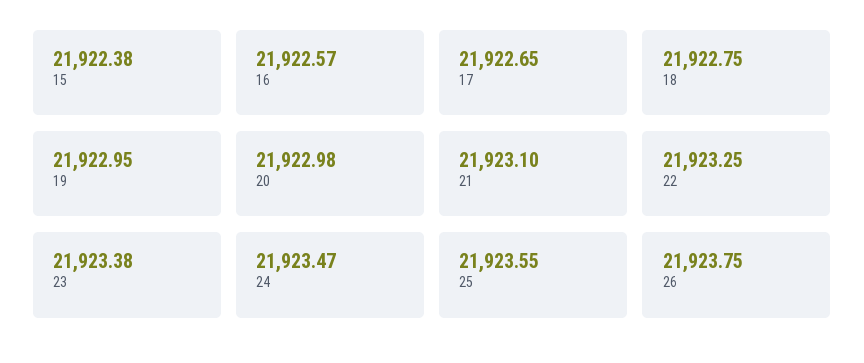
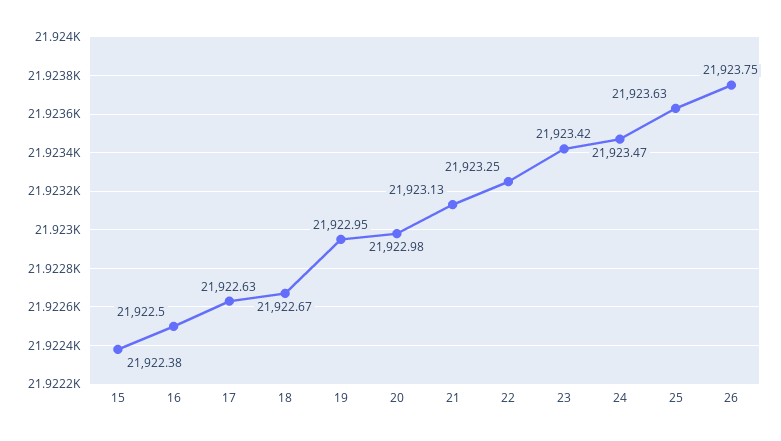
16: 21922.57 -> 21922.5
17: 21922.65 -> 21922.63
18: 21922.75 -> 21922.67
21: 21923.1 -> 21923.13
23: 21923.38 -> 21923.42
25: 21923.55 -> 21923.63

